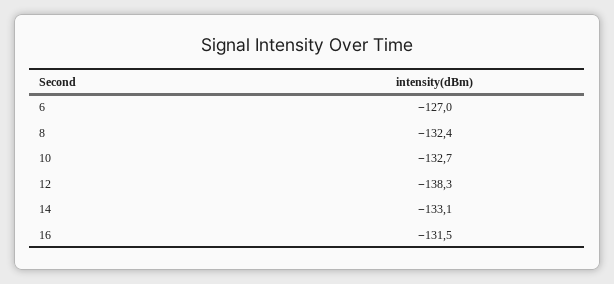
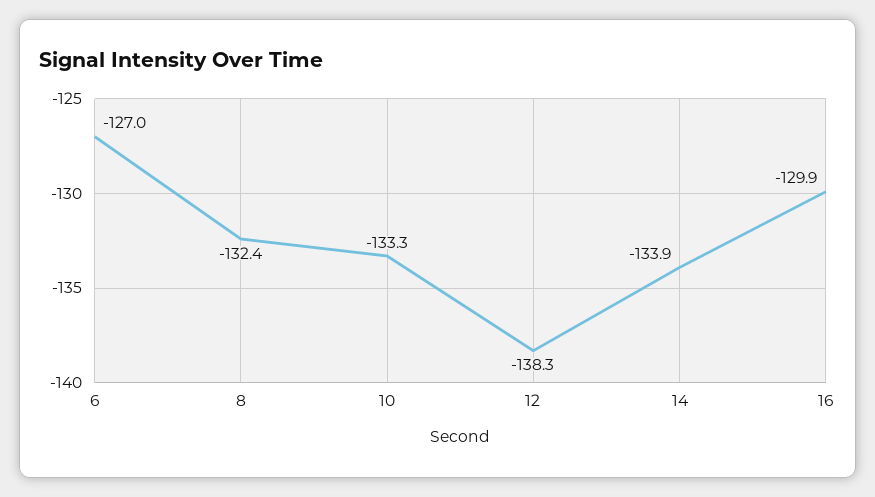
10: -132.7 -> -133.3
14: -133.1 -> -133.9
16: -131.5 -> -129.9

